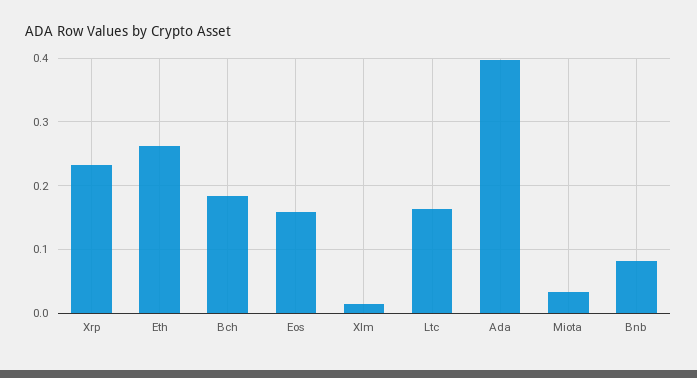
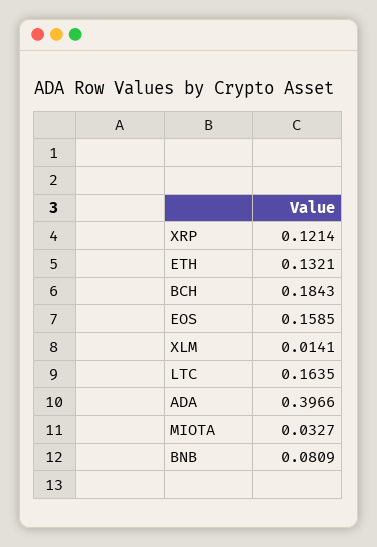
Xrp: 0.23 -> 0.1214
Eth: 0.26 -> 0.1321

